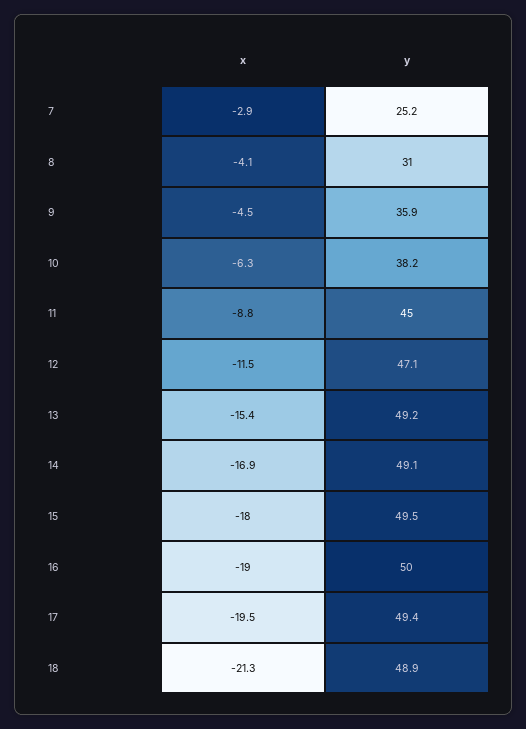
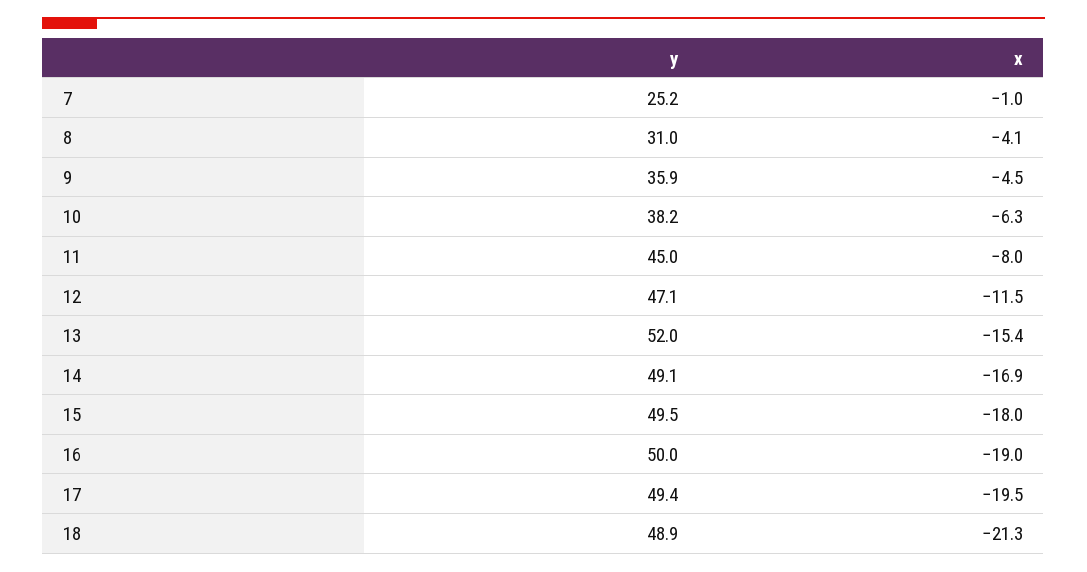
x, 7: -2.9 -> -1
x, 11: -8.8 -> -8
y, 13: 49.2 -> 52

